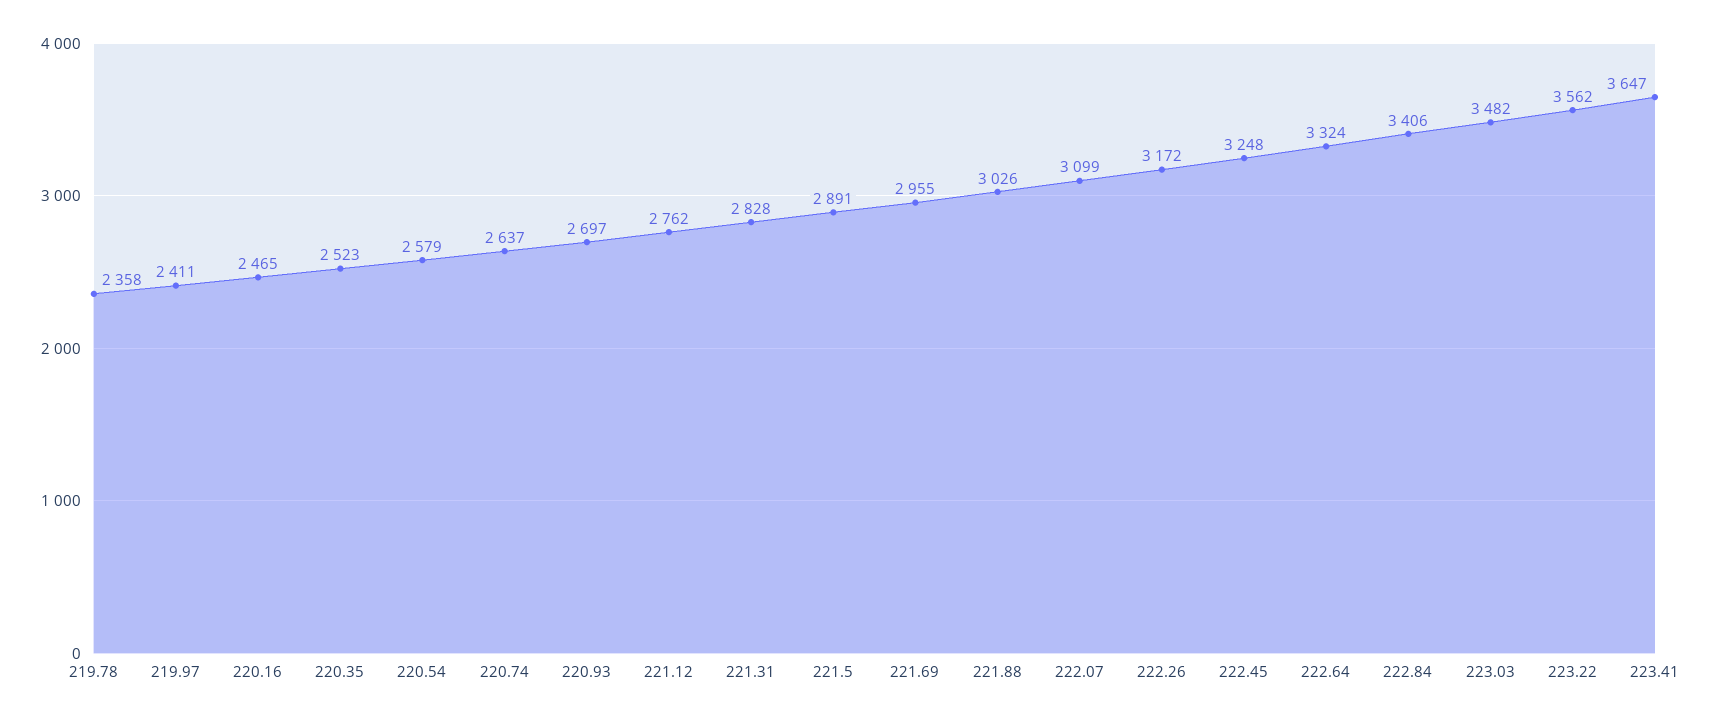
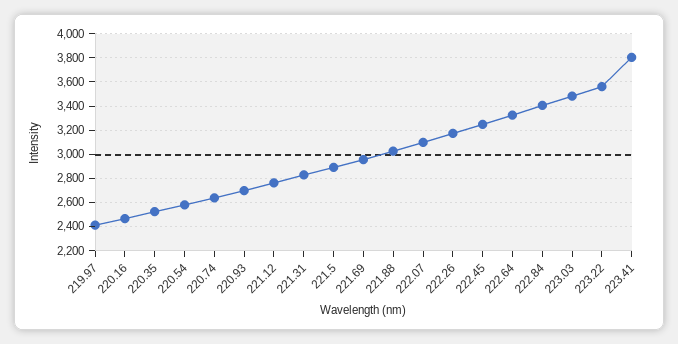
219.78: 2358 -> none
223.41: 3647 -> 3800

